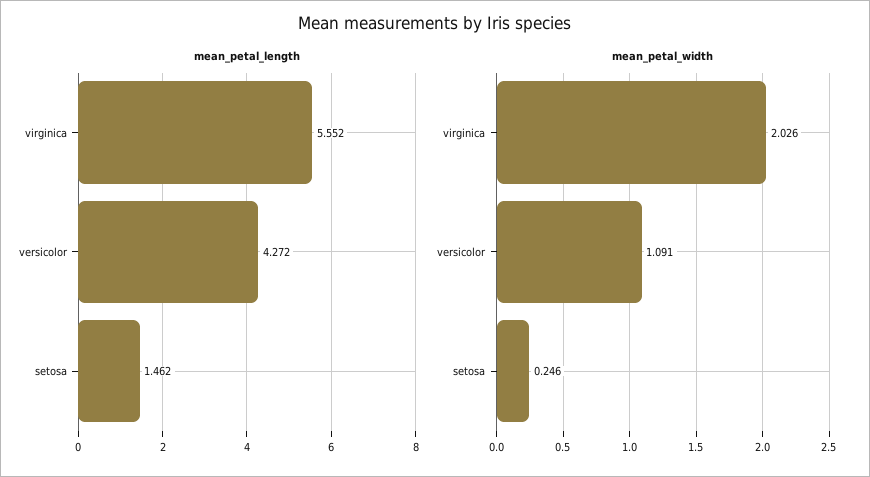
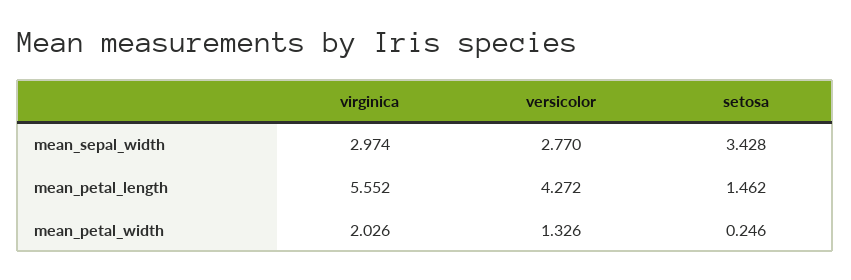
mean_petal_width, versicolor: 1.091 -> 1.326
mean_sepal_width, virginica: none -> 2.974
mean_sepal_width, versicolor: none -> 2.77
mean_sepal_width, setosa: none -> 3.428

